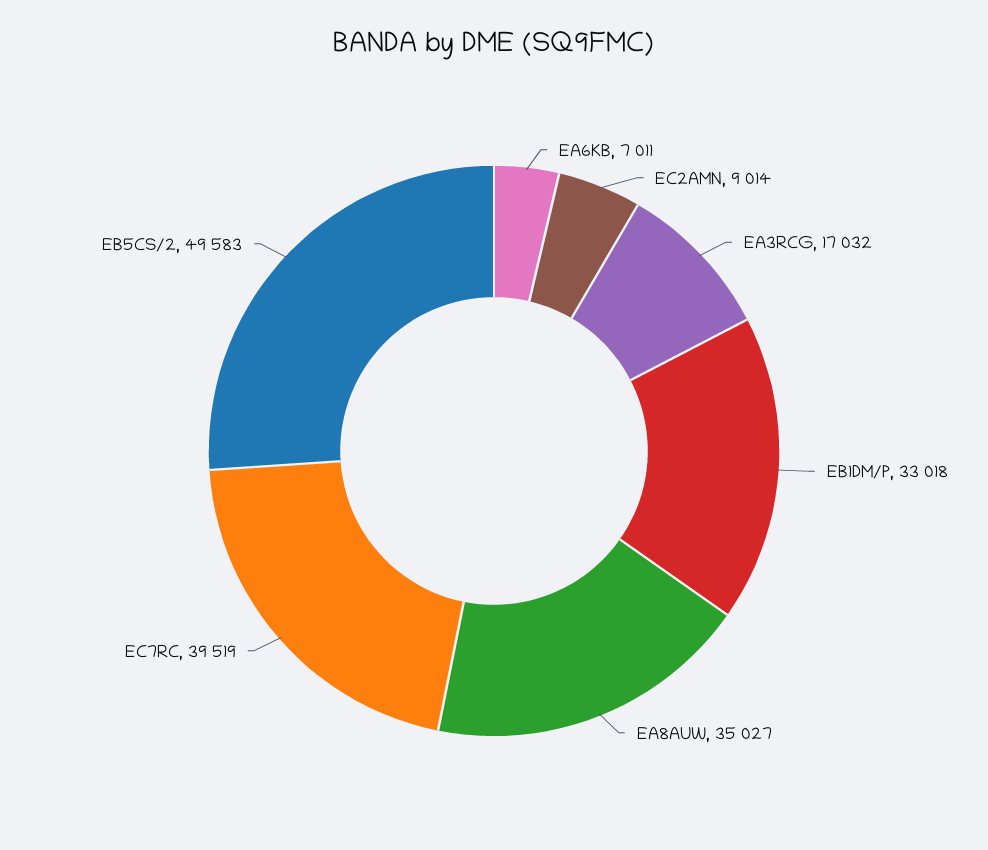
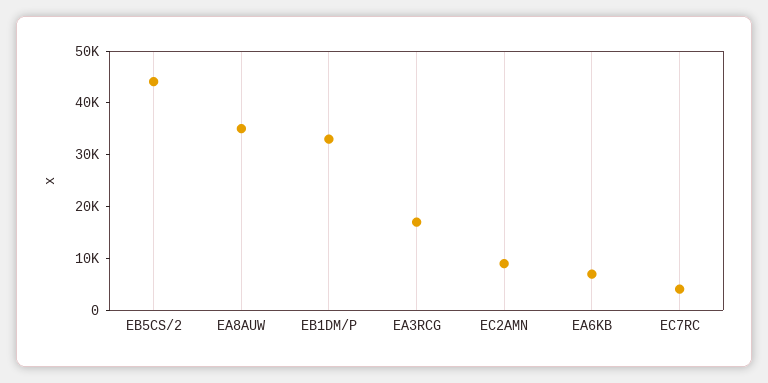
EC7RC: 39519 -> 4000
EB5CS/2: 49583 -> 44000

